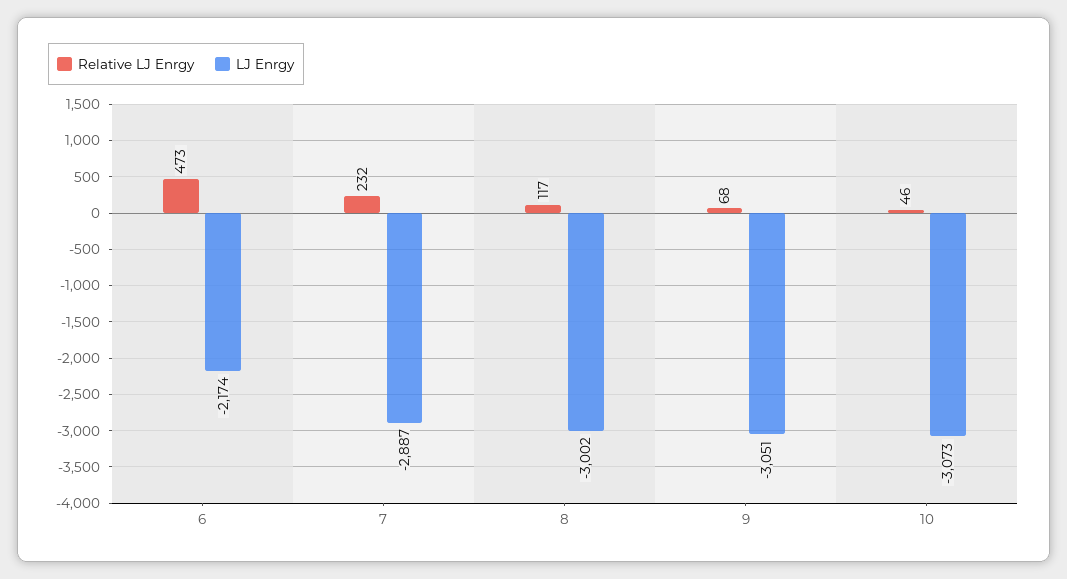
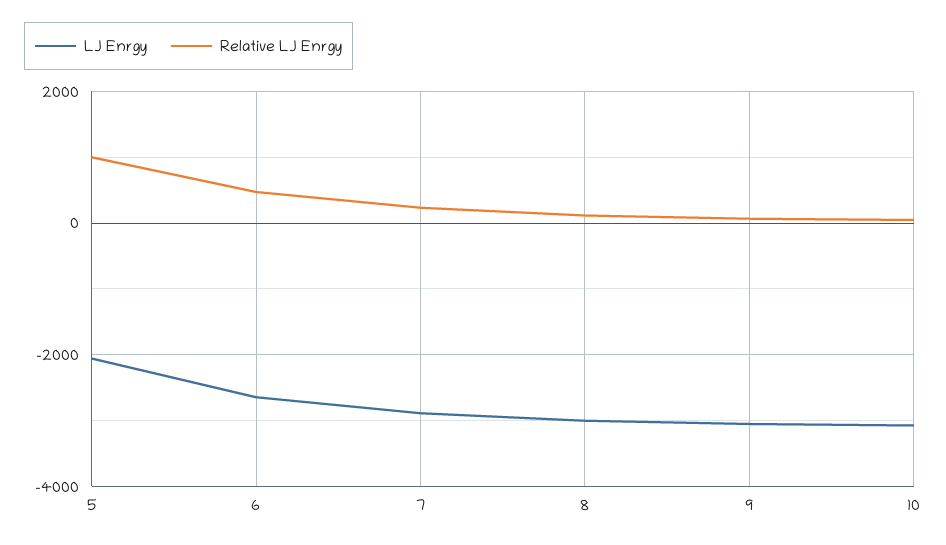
LJ Enrgy, 6: -2174 -> -2600
LJ Enrgy, 5: none -> -2000
Relative LJ Enrgy, 5: none -> 1000

